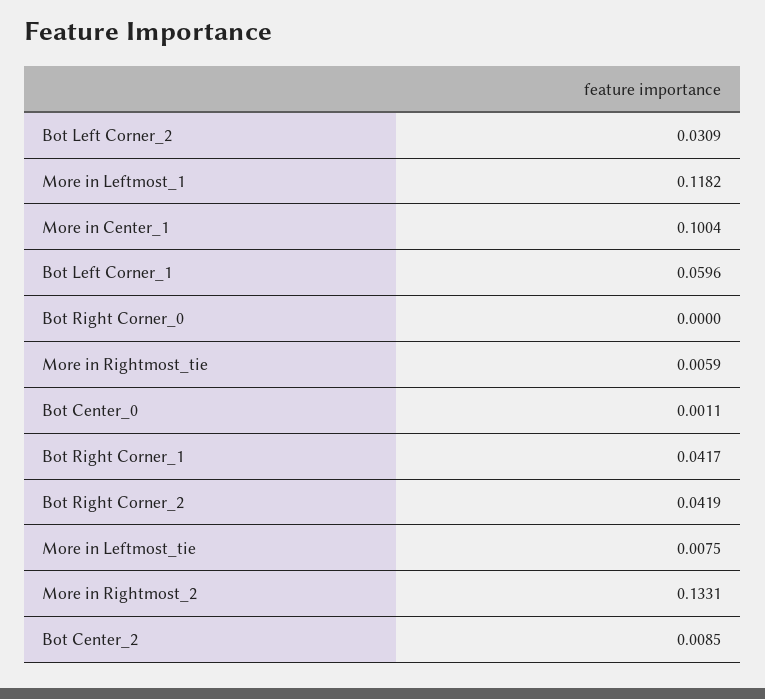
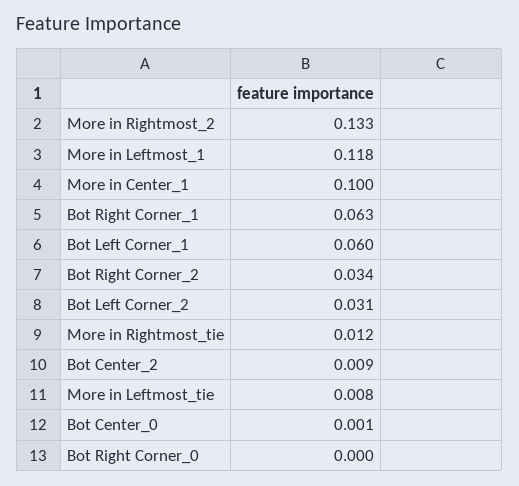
More in Rightmost_tie: 0.0059 -> 0.012
Bot Right Corner_1: 0.0417 -> 0.063
Bot Right Corner_2: 0.0419 -> 0.034

